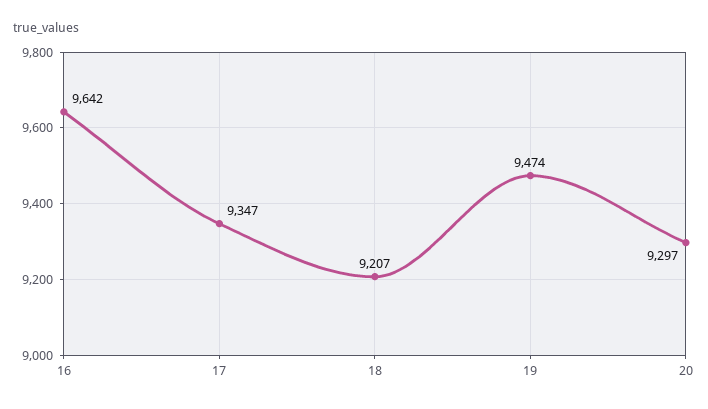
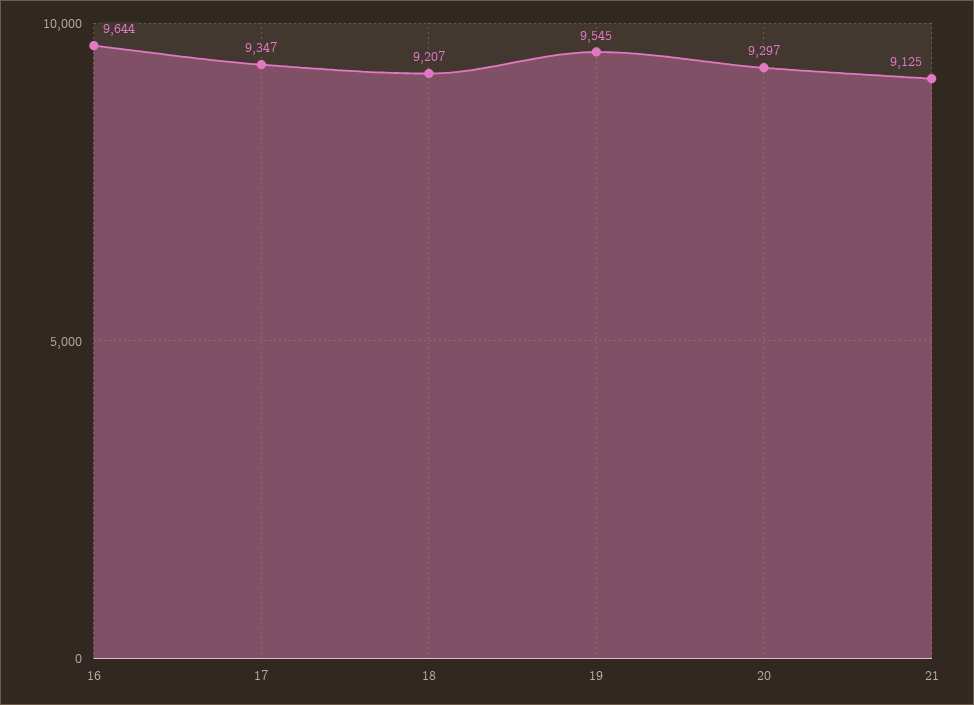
16: 9642 -> 9644
19: 9474 -> 9545
21: none -> 9125

